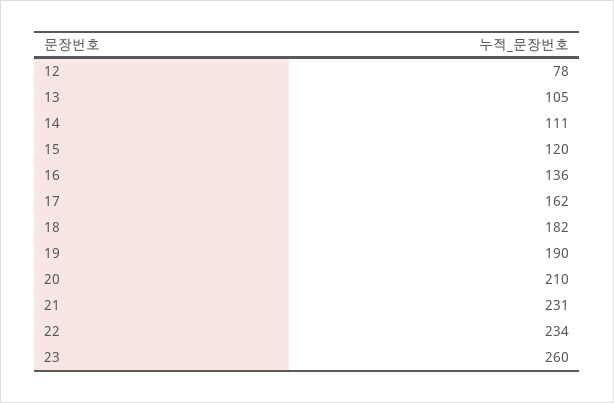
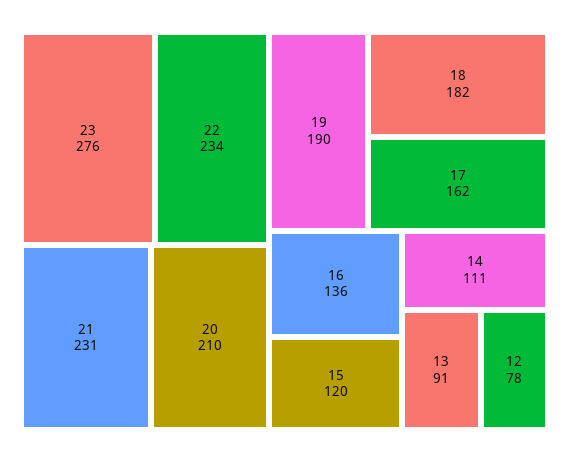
13: 105 -> 91
23: 260 -> 276

